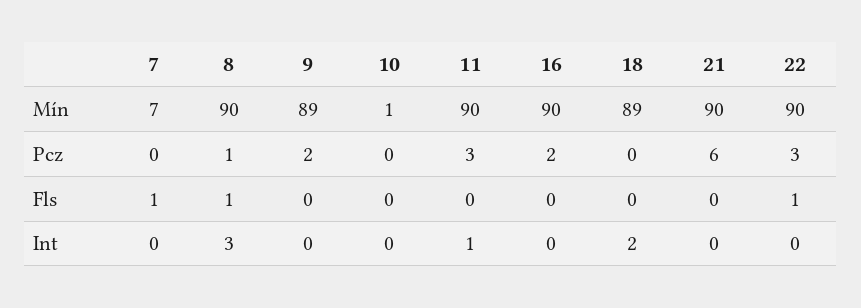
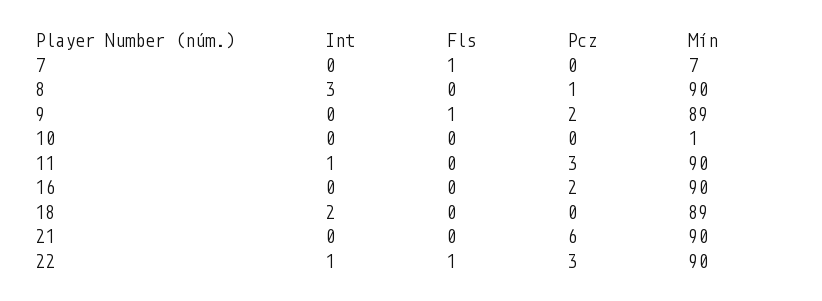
8, Fls: 1 -> 0
9, Fls: 0 -> 1
22, Int: 0 -> 1

